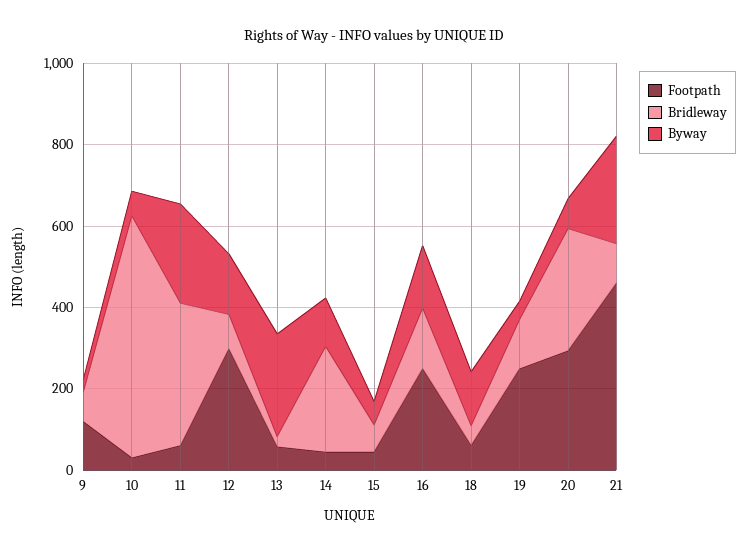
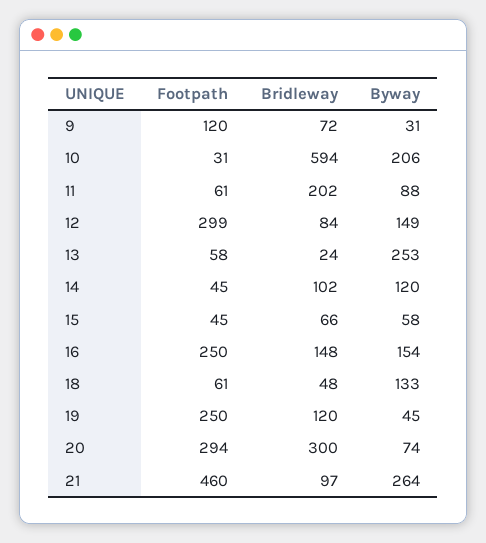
Byway, 10: 50 -> 206
Bridleway, 11: 350 -> 202
Byway, 11: 250 -> 88
Bridleway, 14: 250 -> 102

